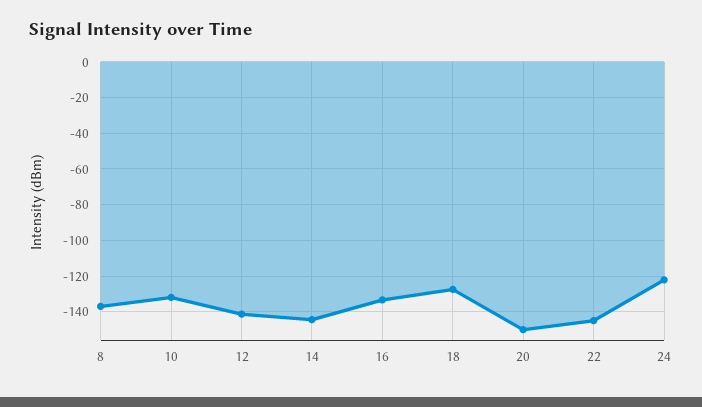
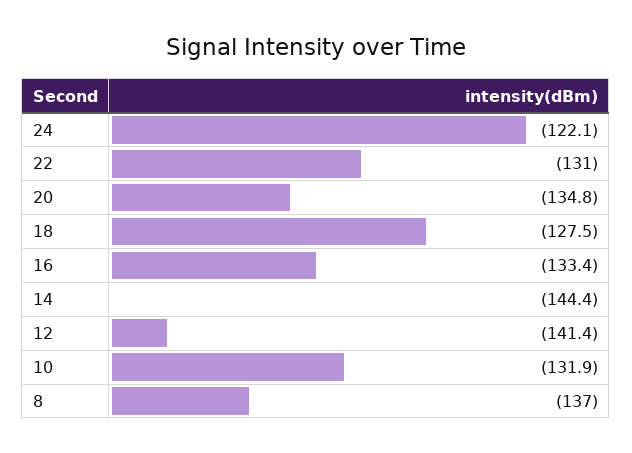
20: -150 -> -134.8
22: -145 -> -131

